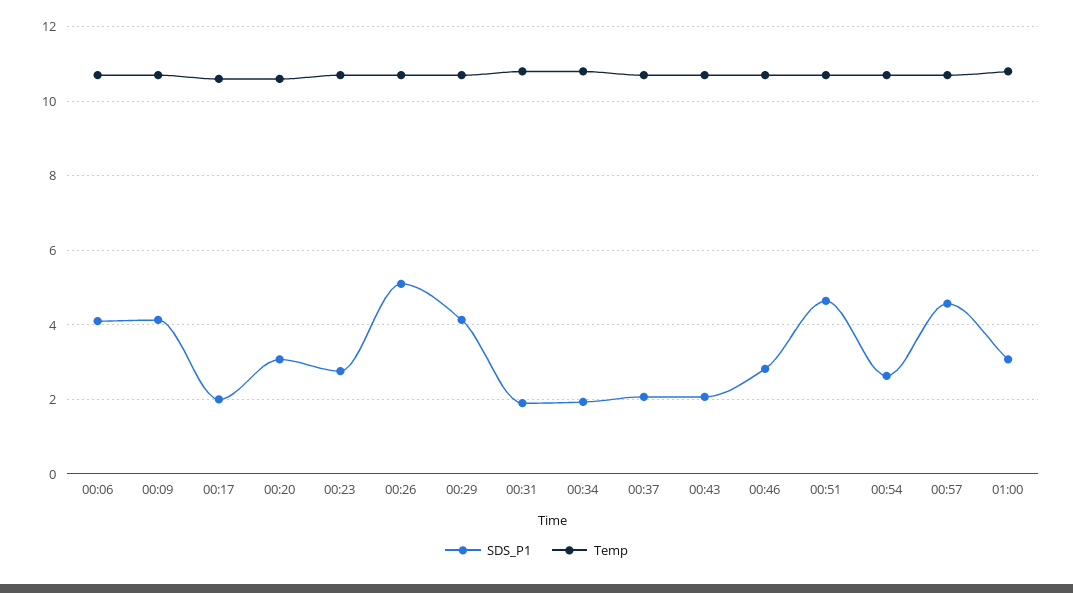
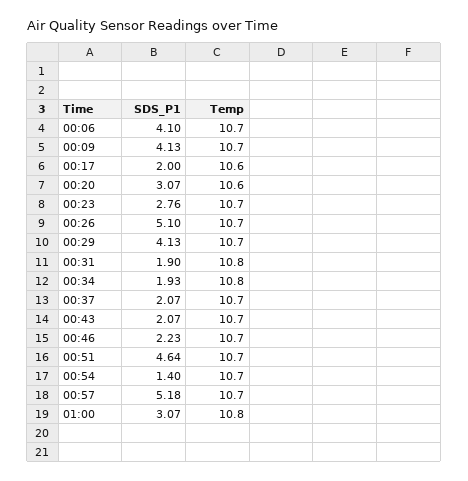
SDS_P1, 00:46: 2.8 -> 2.23
SDS_P1, 00:54: 2.6 -> 1.4
SDS_P1, 00:57: 4.6 -> 5.18

